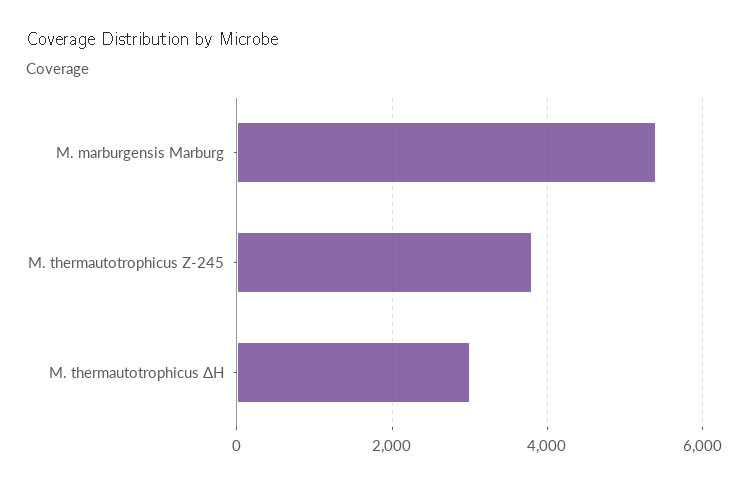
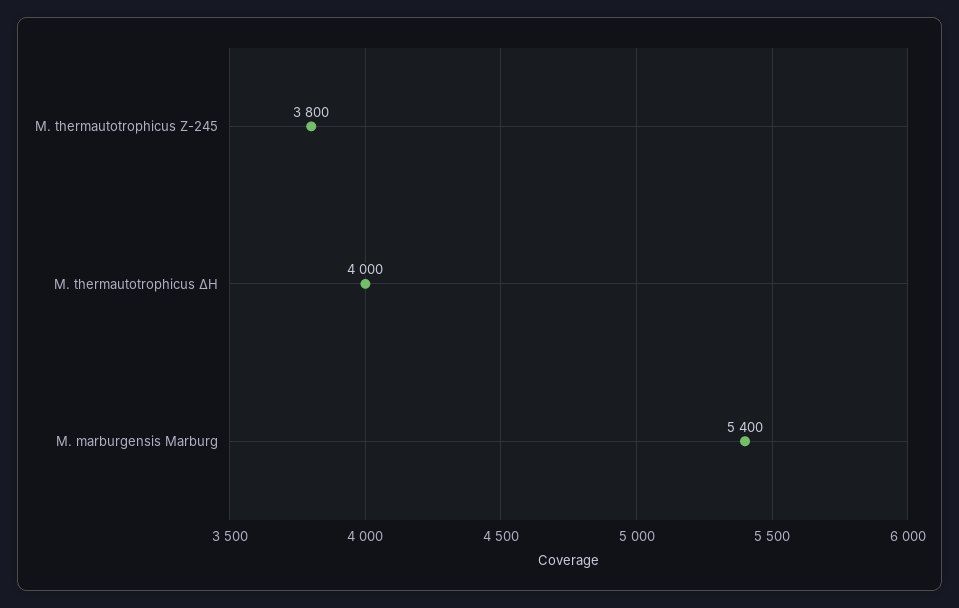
M. thermautotrophicus ΔH: 3000 -> 4000

